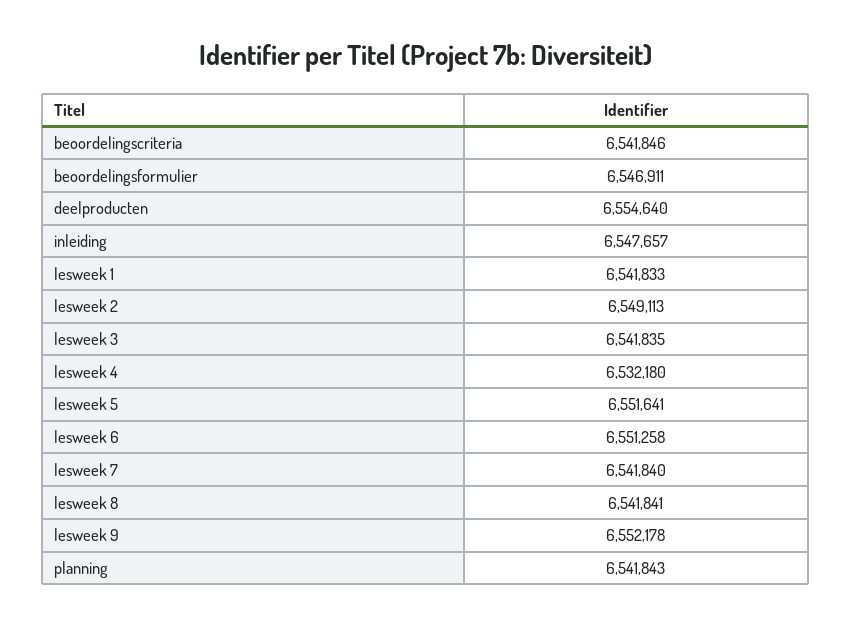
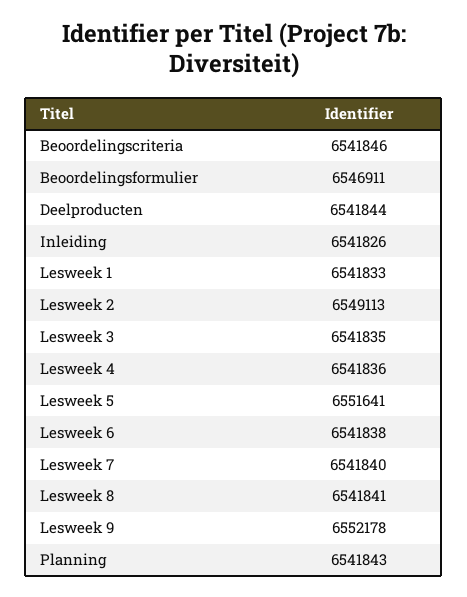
deelproducten: 6554640 -> 6541844
inleiding: 6547657 -> 6541826
lesweek 4: 6532180 -> 6541836
lesweek 6: 6551258 -> 6541838

